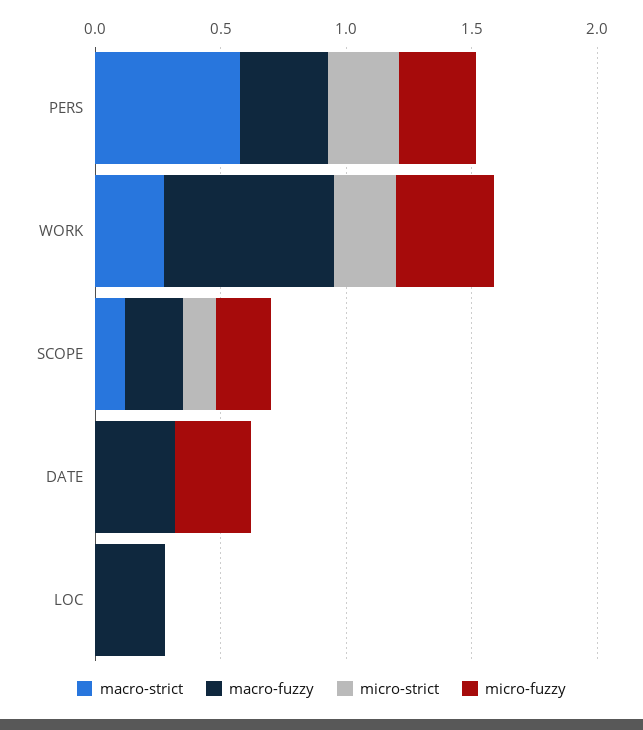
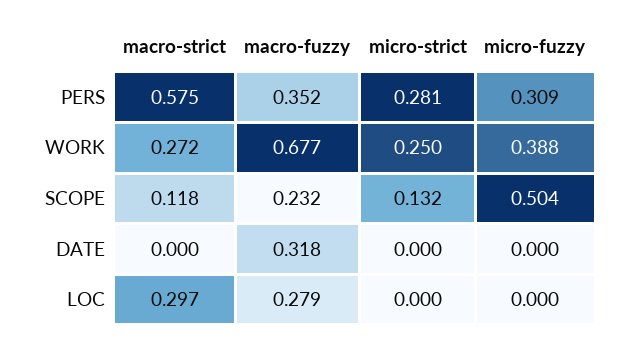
micro-fuzzy, SCOPE: 0.2 -> 0.504
micro-fuzzy, DATE: 0.3 -> 0
macro-strict, LOC: 0 -> 0.297

